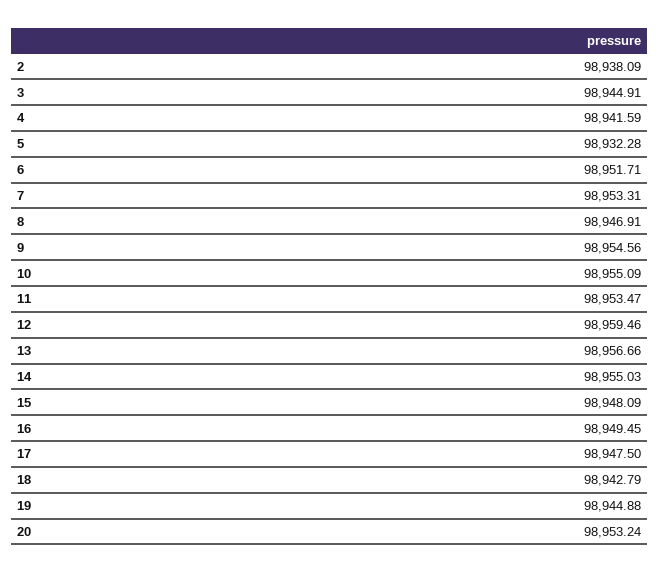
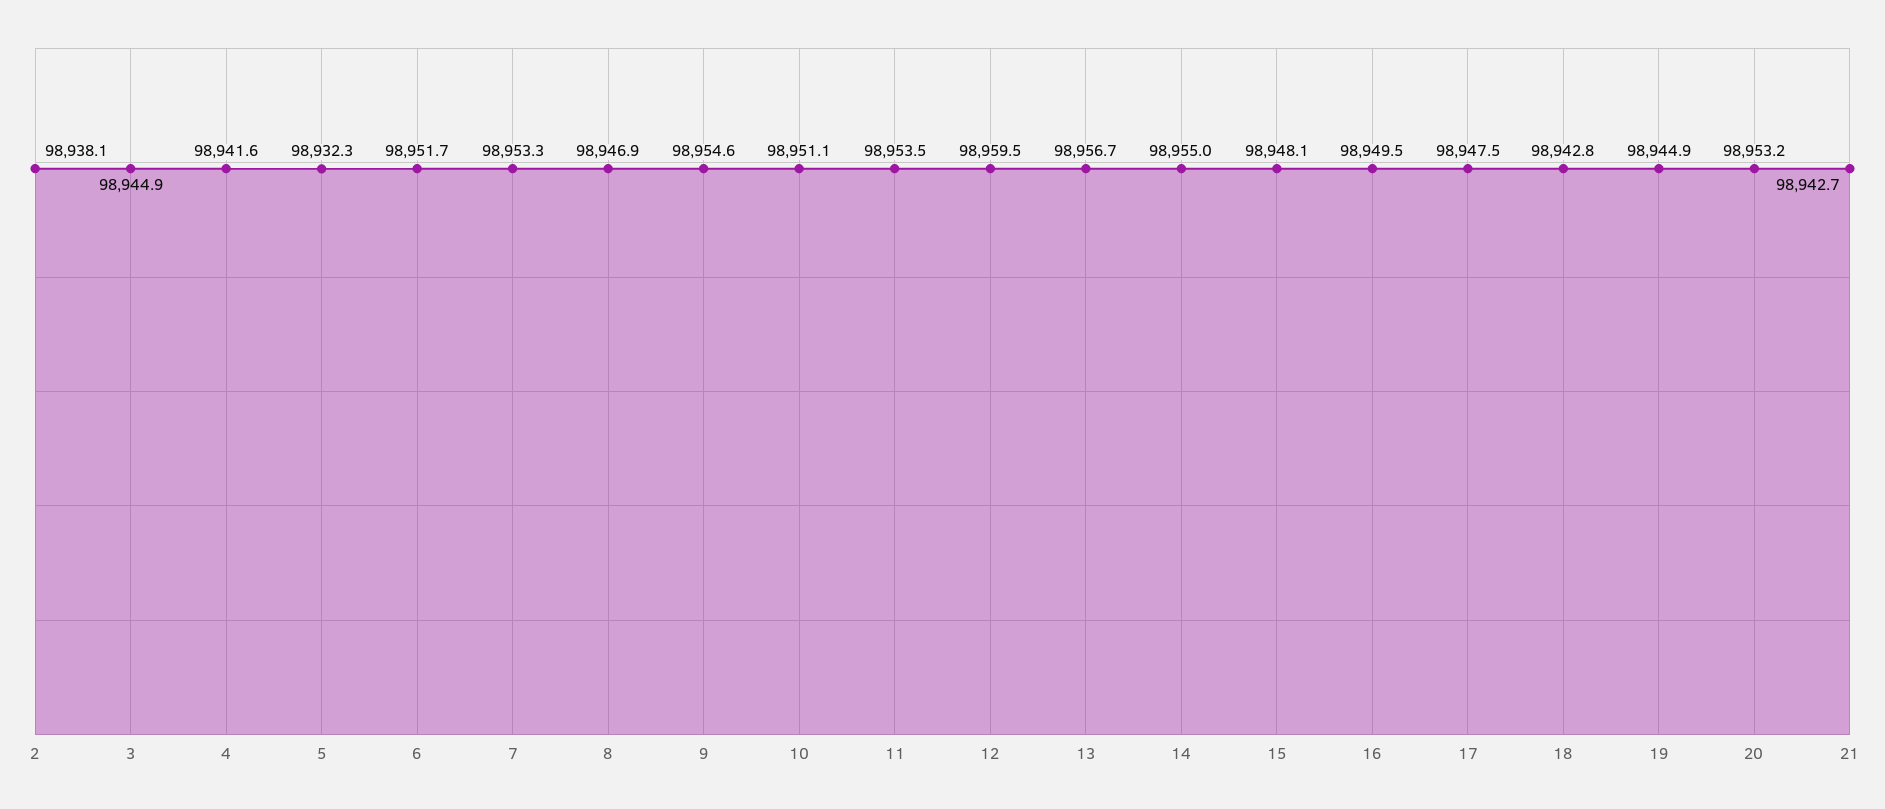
10: 98955.09 -> 98951.1
21: none -> 98942.7

